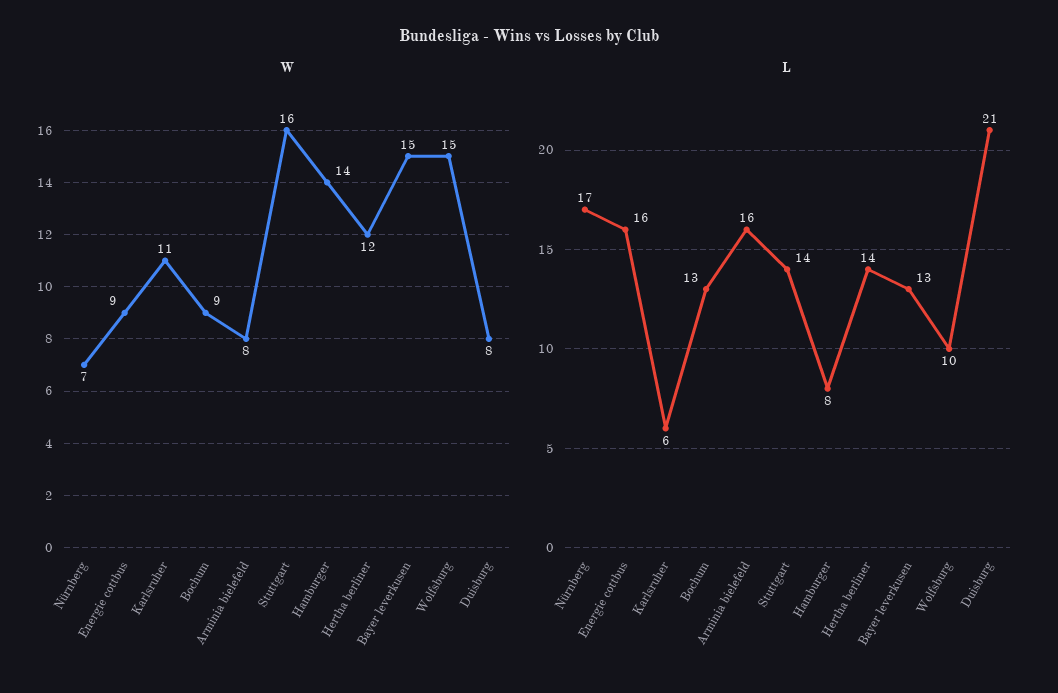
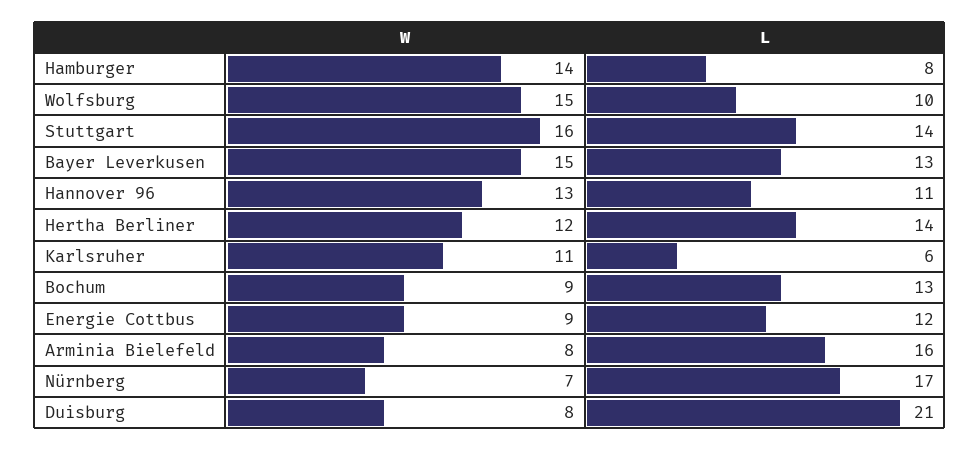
L, Energie cottbus: 16 -> 12
W, Hannover 96: none -> 13
L, Hannover 96: none -> 11

